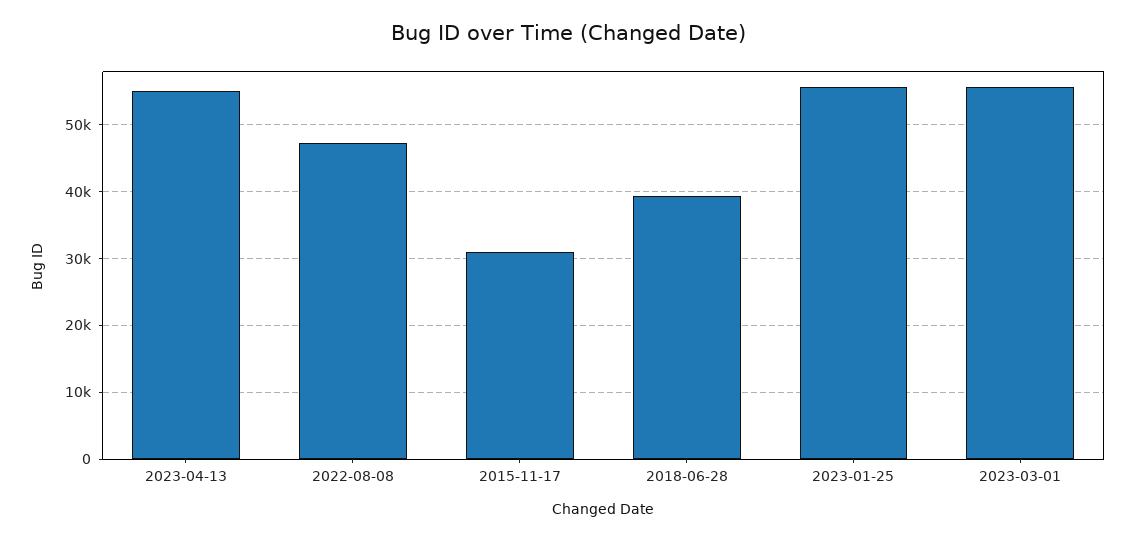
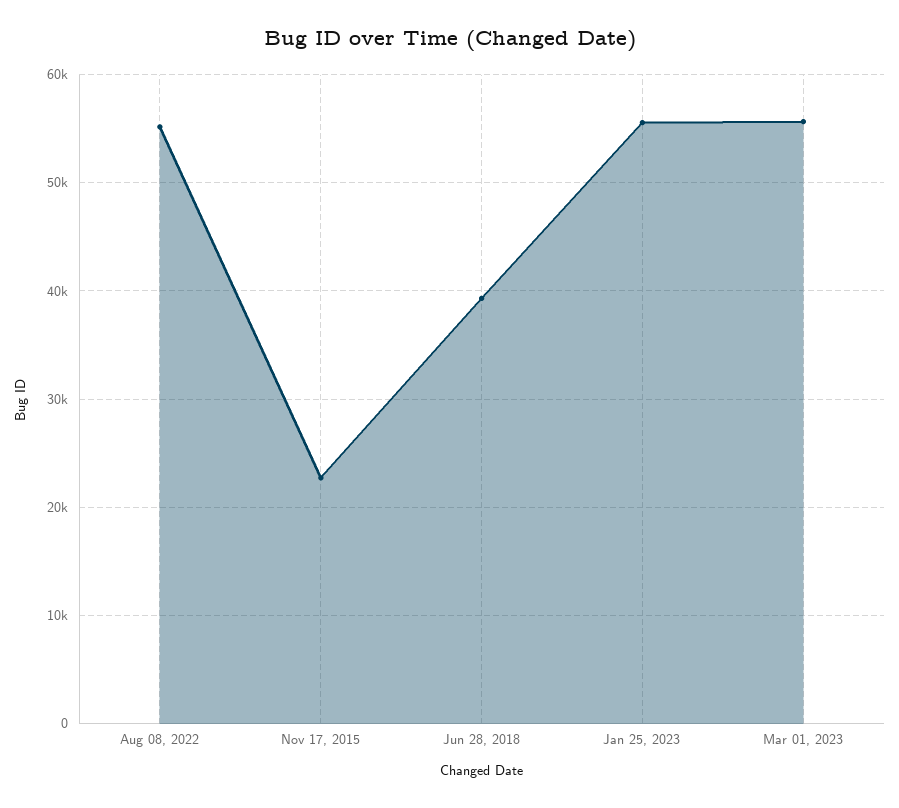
2023-04-13: 55000 -> none
2022-08-08: 47000 -> 55000
2015-11-17: 31000 -> 23000

